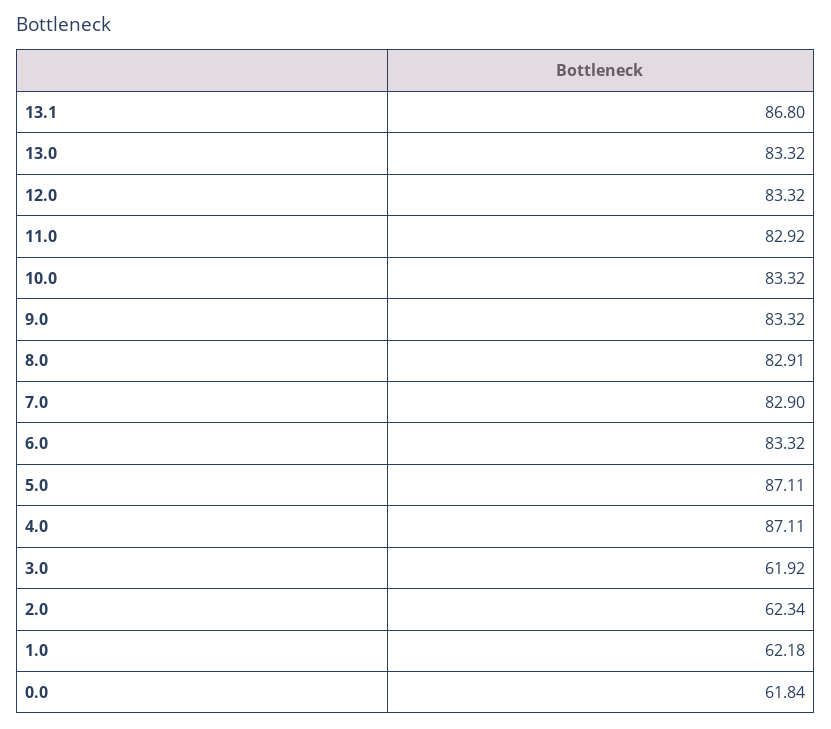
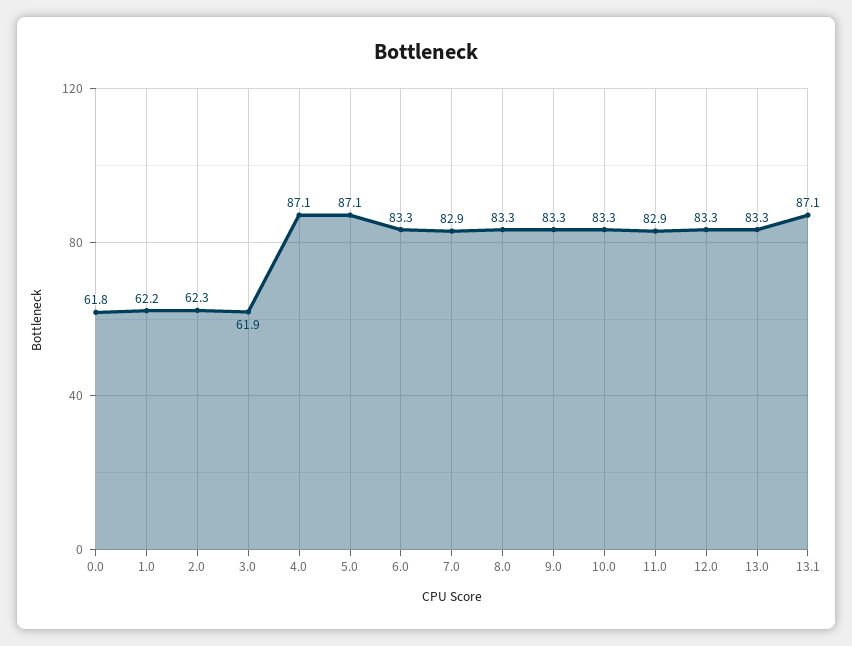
13.1: 86.8 -> 87.1
8.0: 82.91 -> 83.3

